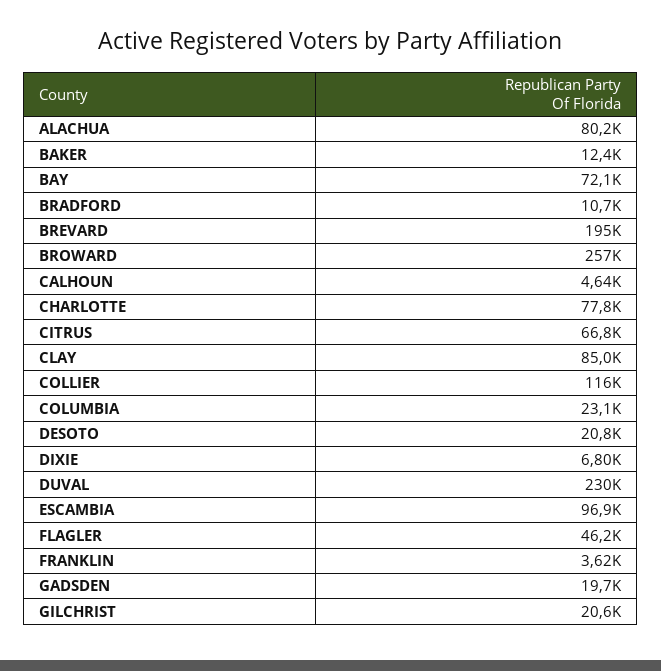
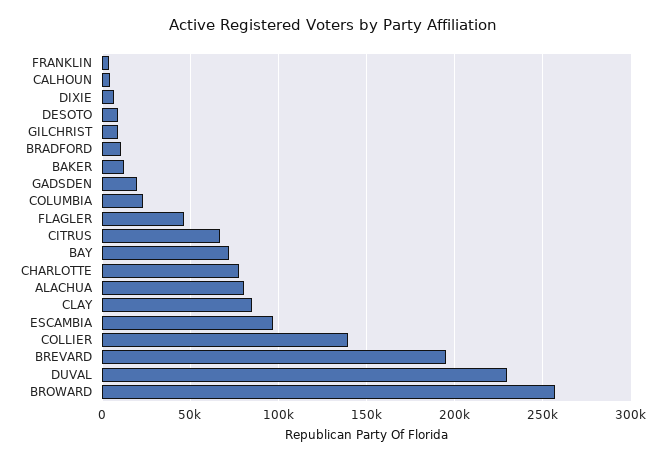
COLLIER: 116000 -> 140000
DESOTO: 20800 -> 10000
GILCHRIST: 20600 -> 10000

